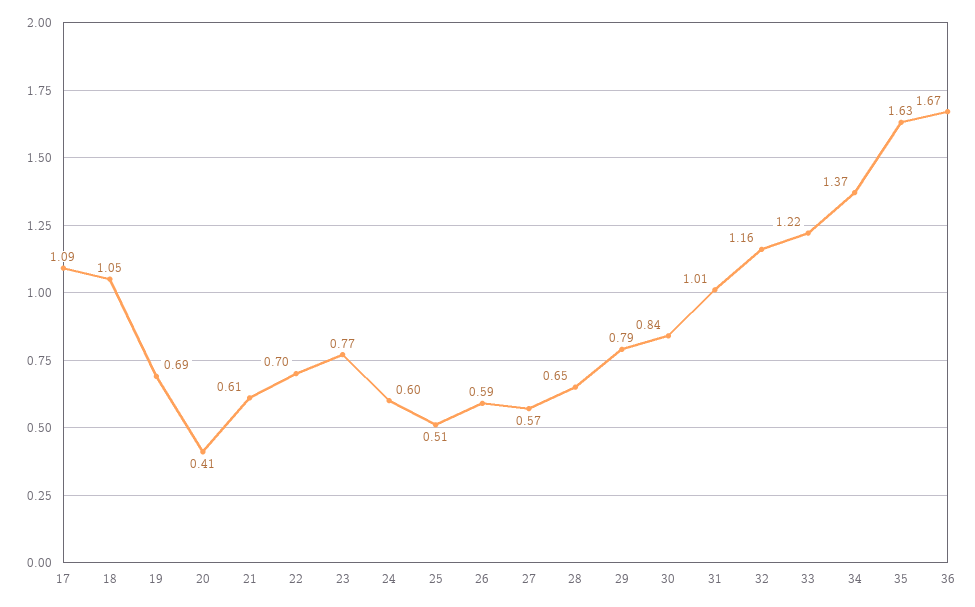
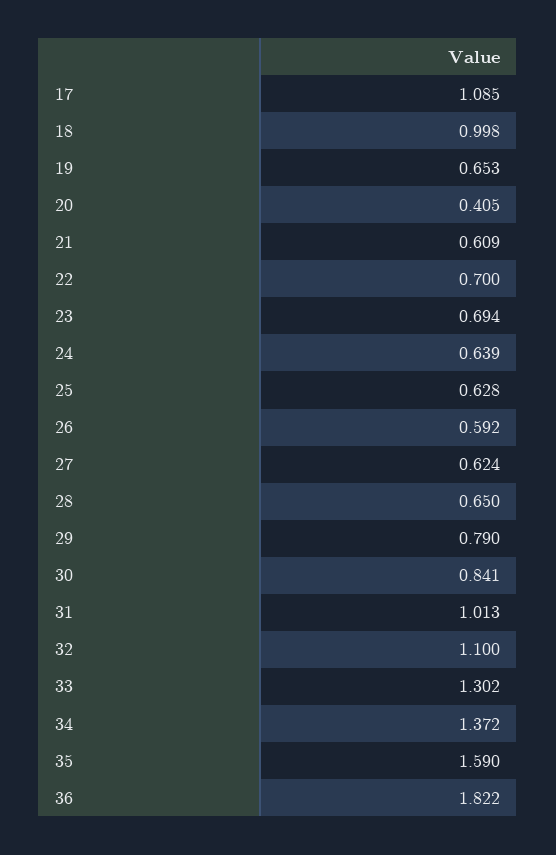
18: 1.05 -> 0.998
19: 0.69 -> 0.653
23: 0.77 -> 0.694
24: 0.6 -> 0.639
25: 0.51 -> 0.628
27: 0.57 -> 0.624
32: 1.16 -> 1.1
33: 1.22 -> 1.302
35: 1.63 -> 1.59
36: 1.67 -> 1.822

